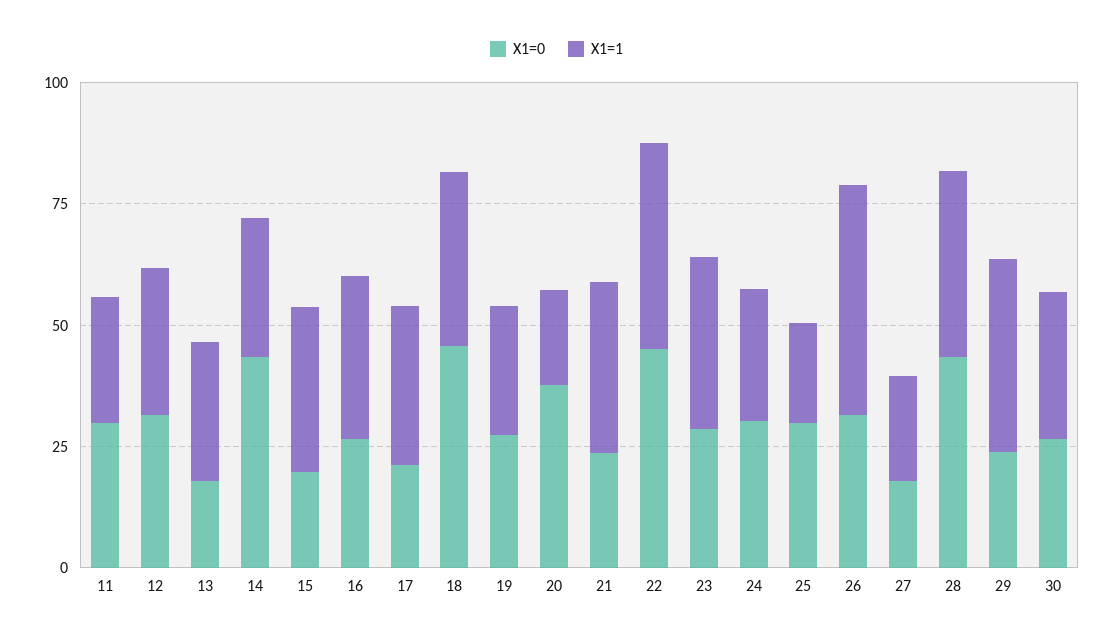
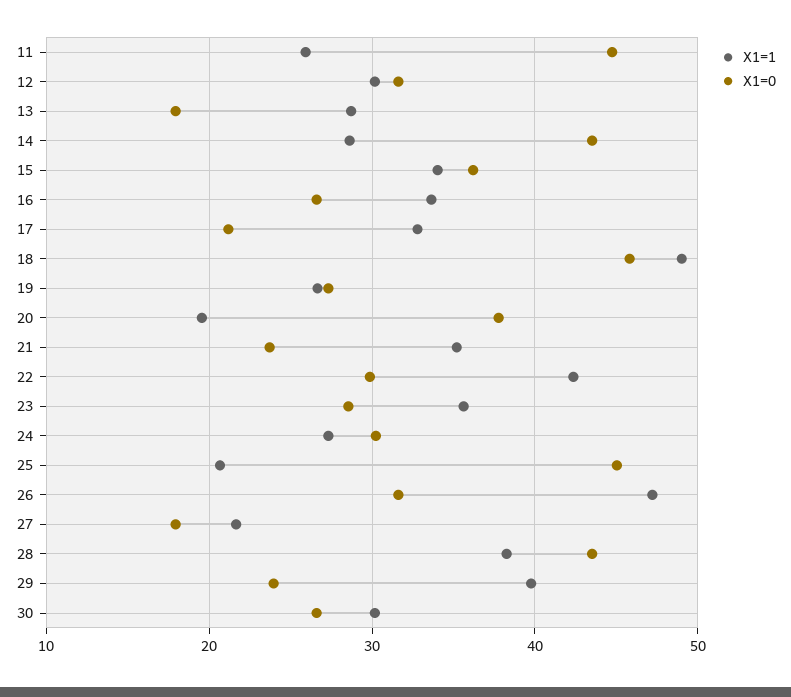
X1=0, 11: 30 -> 45
X1=0, 15: 20 -> 36
X1=1, 18: 35 -> 49
X1=0, 22: 45 -> 30
X1=0, 25: 30 -> 45

